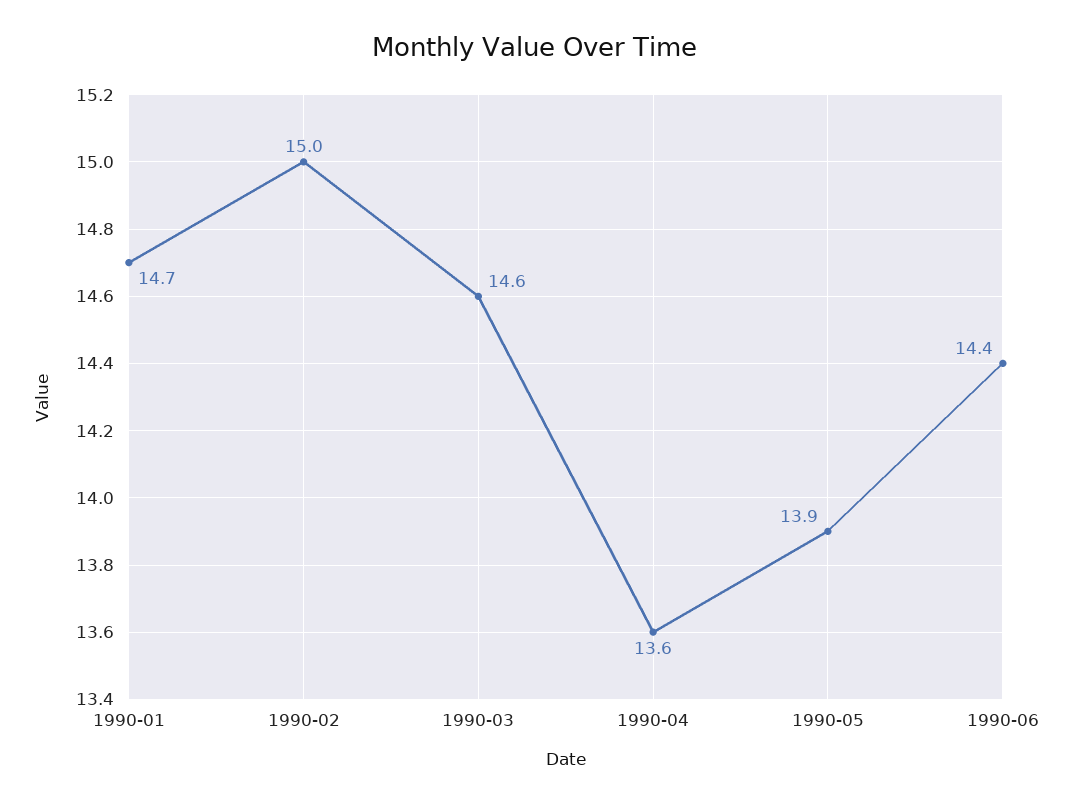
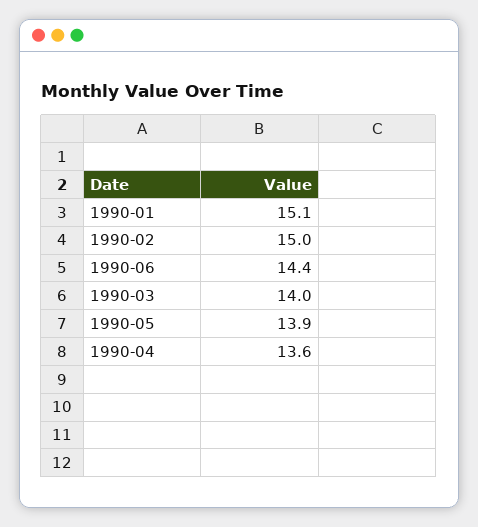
1990-01: 14.7 -> 15.1
1990-03: 14.6 -> 14

